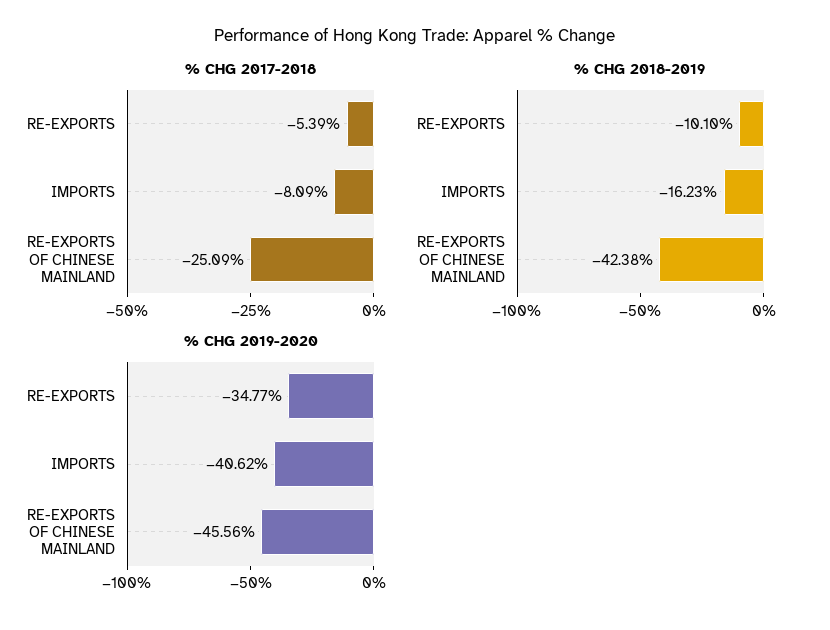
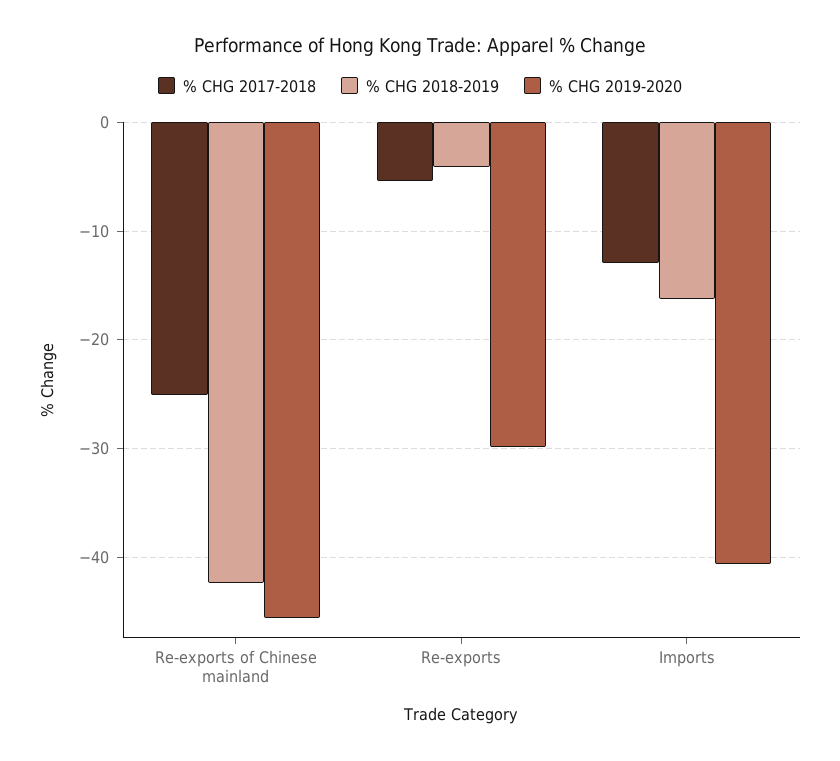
% CHG 2017-2018, IMPORTS: -8.09 -> -13
% CHG 2018-2019, RE-EXPORTS: -10.1 -> -4
% CHG 2019-2020, RE-EXPORTS: -34.77 -> -30

